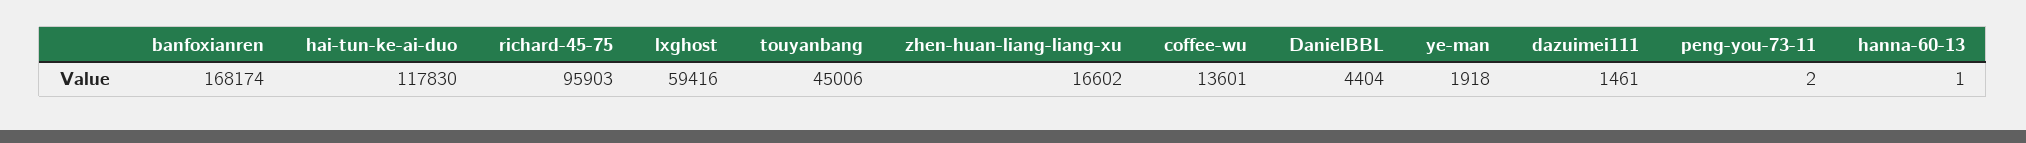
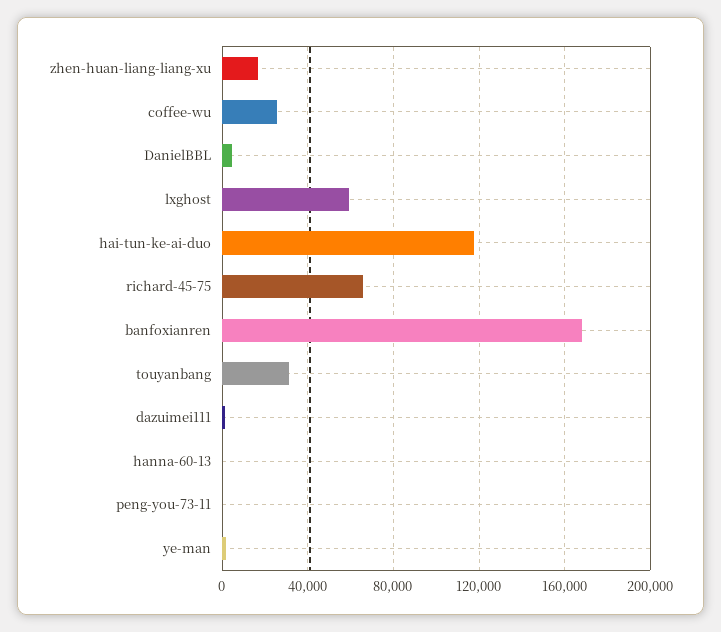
richard-45-75: 95903 -> 65000
touyanbang: 45006 -> 30000
coffee-wu: 13601 -> 25000

